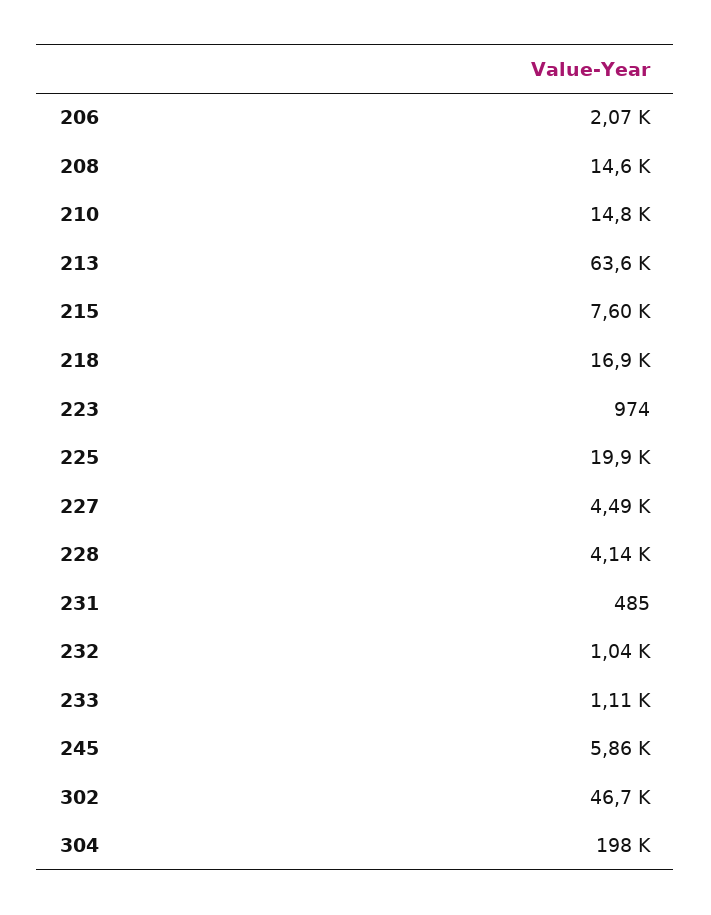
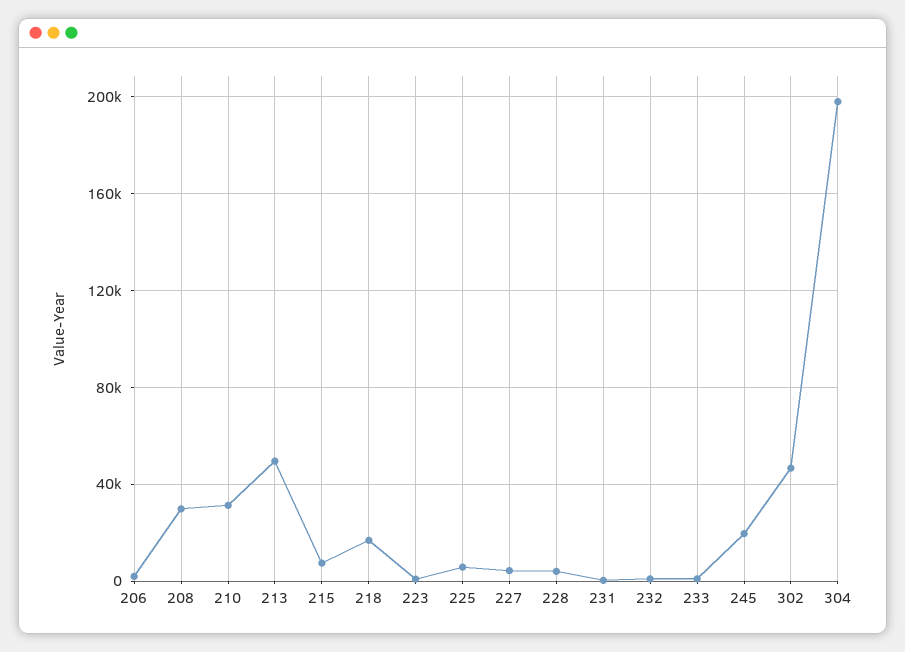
208: 14600 -> 30000
210: 14800 -> 30000
213: 63600 -> 50000
225: 19900 -> 5000
245: 5860 -> 20000

